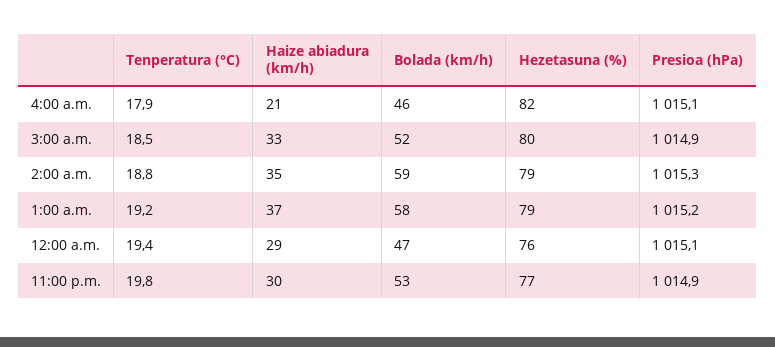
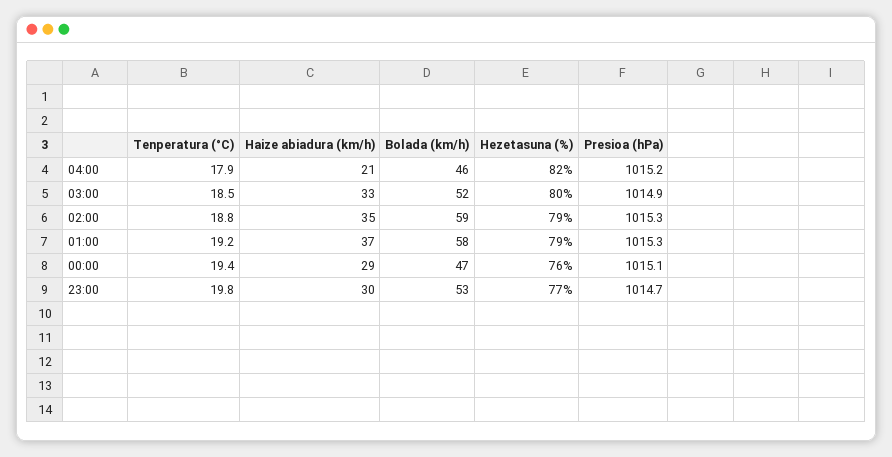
Presioa (hPa), 4:00 a.m.: 1015.1 -> 1015.2
Presioa (hPa), 1:00 a.m.: 1015.2 -> 1015.3
Presioa (hPa), 11:00 p.m.: 1014.9 -> 1014.7

